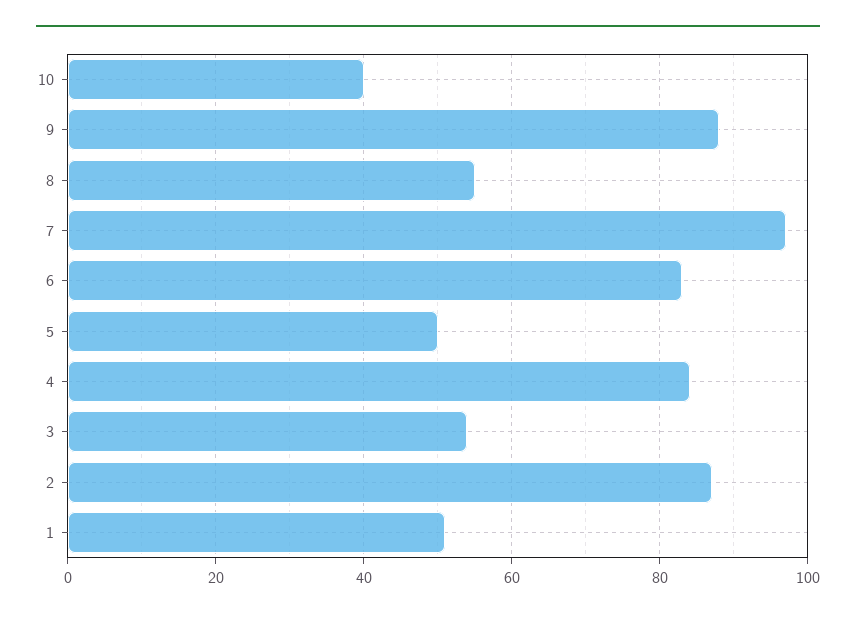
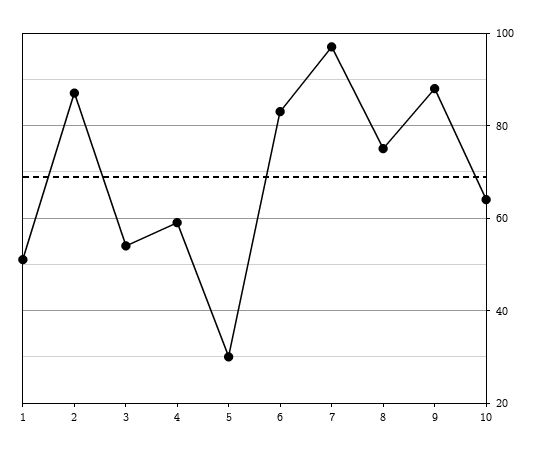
10: 40 -> 65
8: 55 -> 75
5: 50 -> 30
4: 85 -> 60

